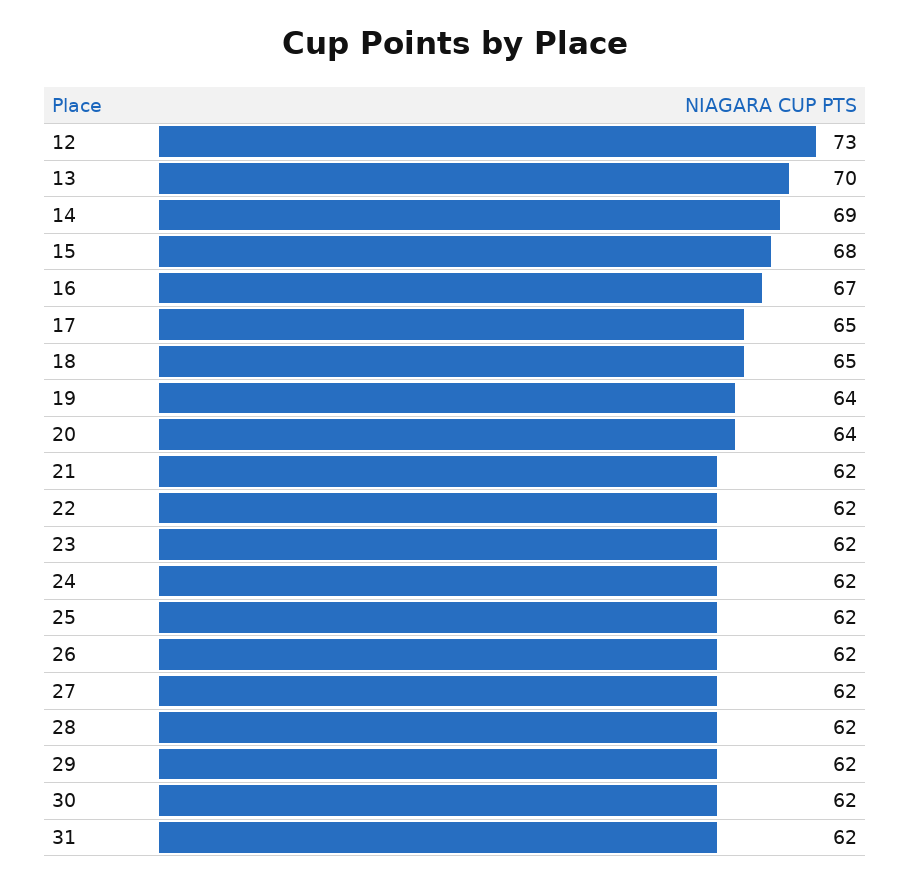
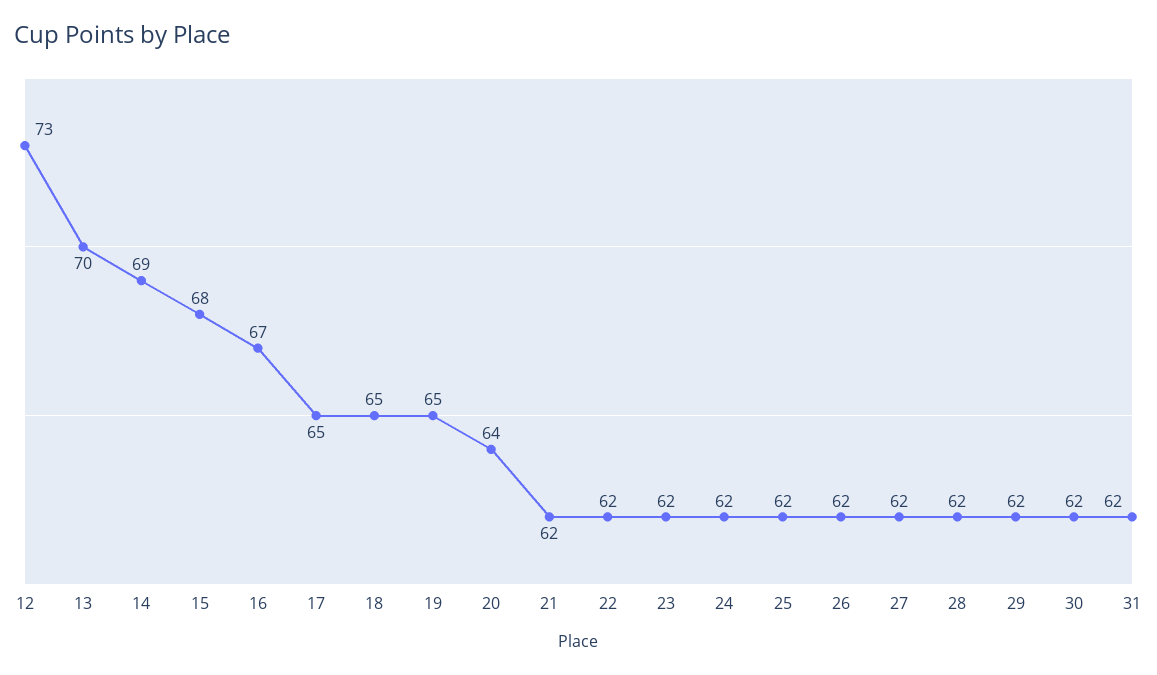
19: 64 -> 65

